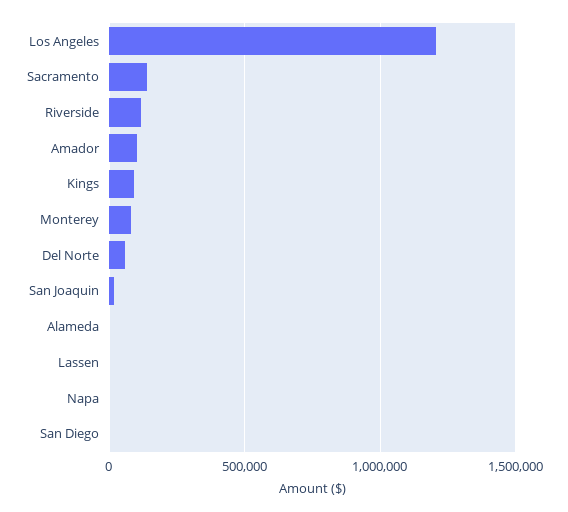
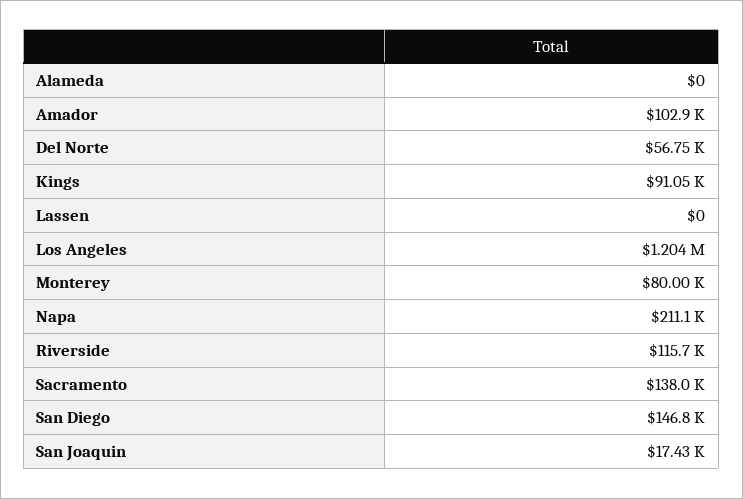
Napa: 0 -> 211100
San Diego: 0 -> 146800

